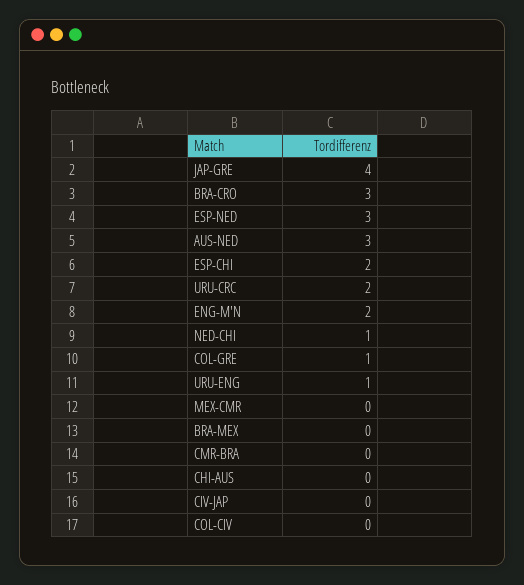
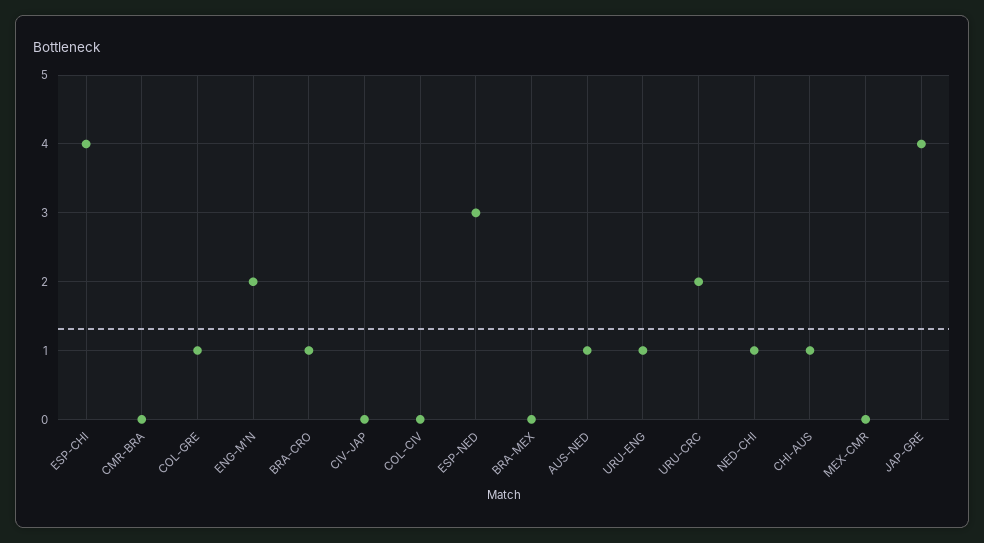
BRA-CRO: 3 -> 1
AUS-NED: 3 -> 1
ESP-CHI: 2 -> 4
CHI-AUS: 0 -> 1

